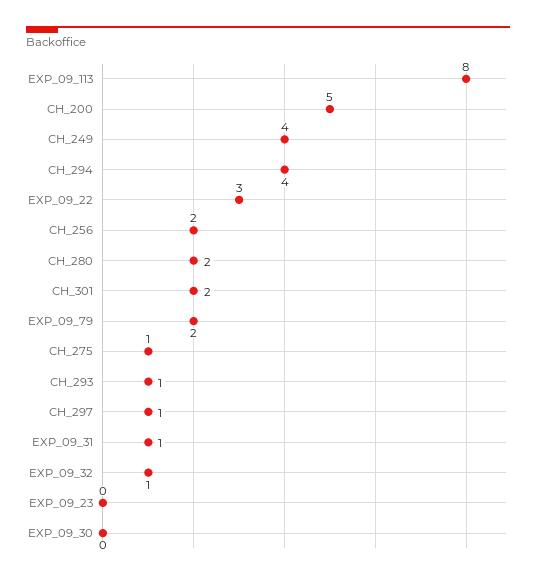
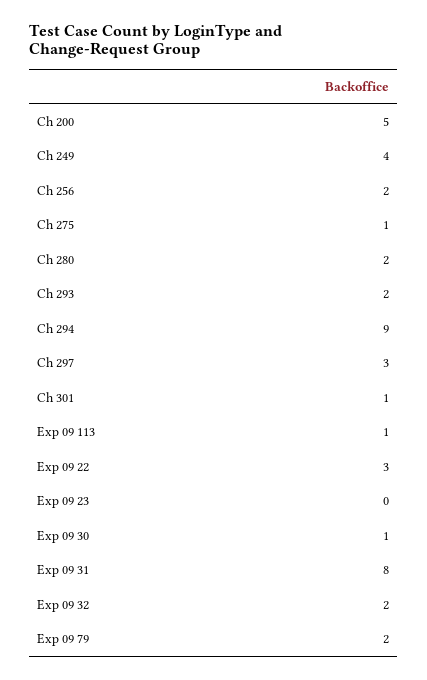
EXP_09_113: 8 -> 1
CH_294: 4 -> 9
CH_301: 2 -> 1
CH_293: 1 -> 2
CH_297: 1 -> 3
EXP_09_31: 1 -> 8
EXP_09_32: 1 -> 2
EXP_09_30: 0 -> 1

